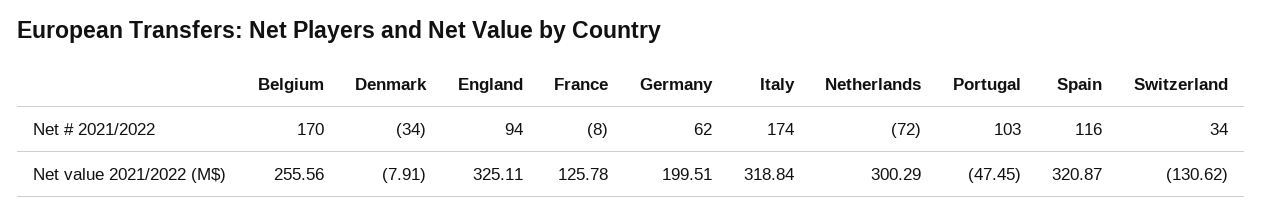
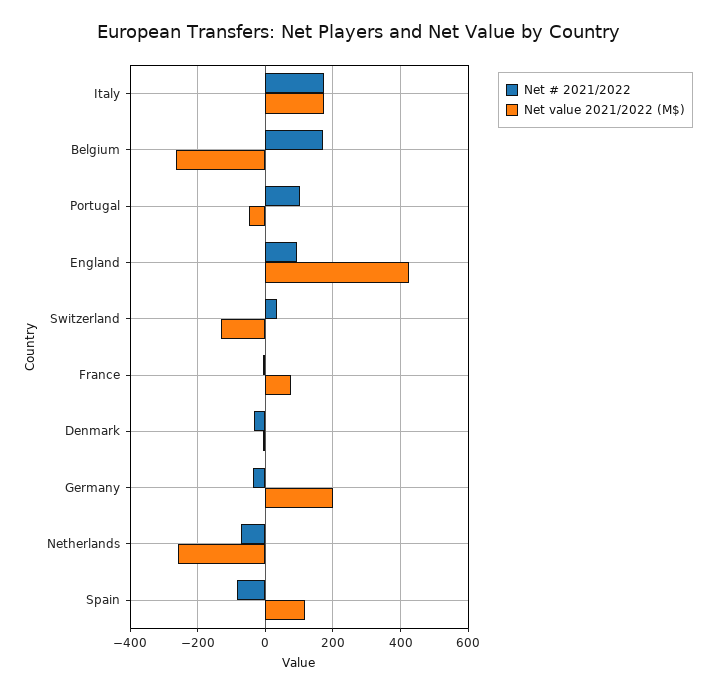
Net # 2021/2022, Germany: 62 -> -40
Net # 2021/2022, Spain: 116 -> -80
Net value 2021/2022 (M$), Belgium: 255.56 -> -260
Net value 2021/2022 (M$), England: 325.11 -> 420
Net value 2021/2022 (M$), France: 125.78 -> 80
Net value 2021/2022 (M$), Italy: 318.84 -> 180
Net value 2021/2022 (M$), Netherlands: 300.29 -> -260
Net value 2021/2022 (M$), Spain: 320.87 -> 120

